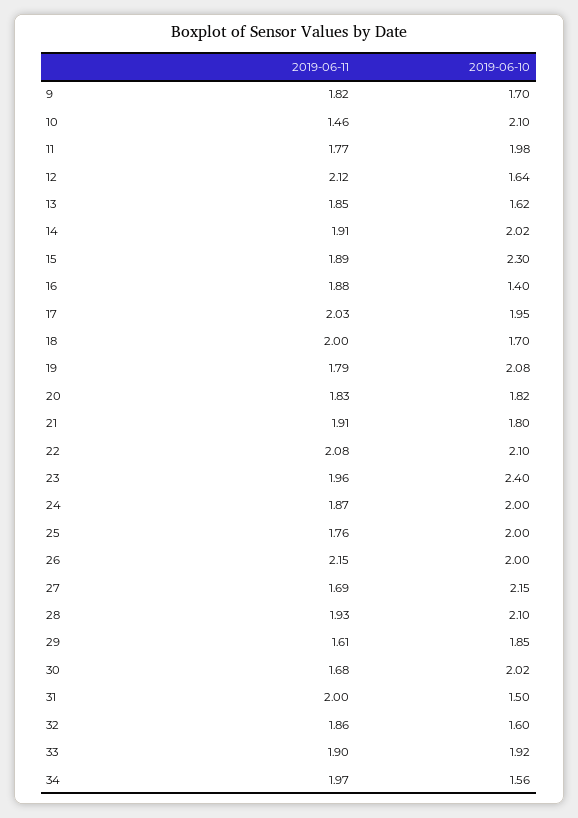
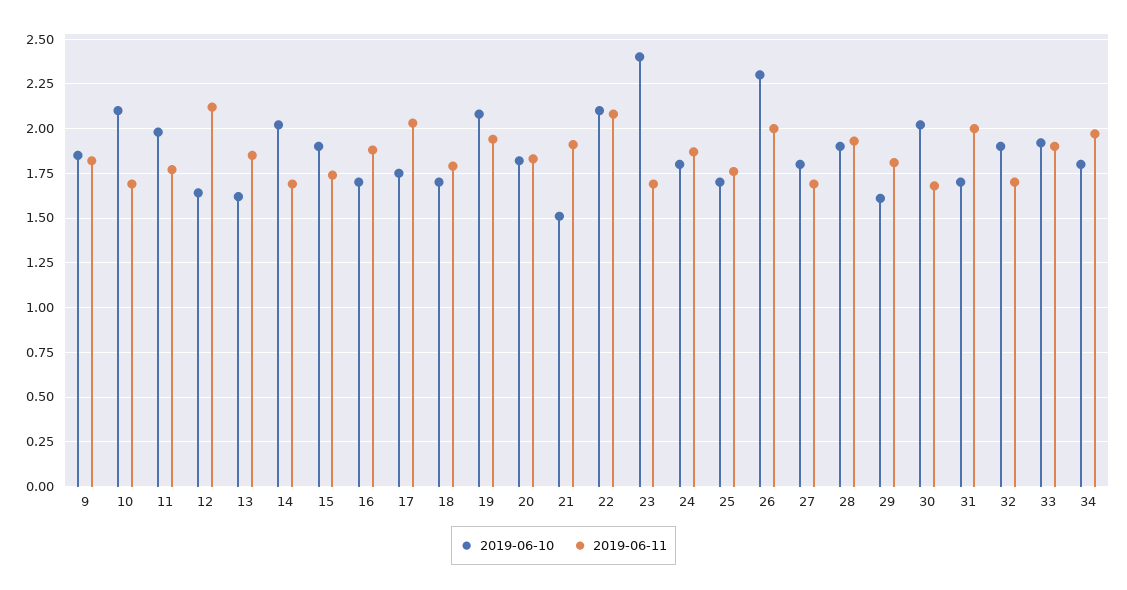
2019-06-10, 9: 1.7 -> 1.85
2019-06-11, 10: 1.46 -> 1.7
2019-06-11, 14: 1.91 -> 1.7
2019-06-11, 15: 1.89 -> 1.75
2019-06-10, 15: 2.3 -> 1.9
2019-06-10, 16: 1.4 -> 1.7
2019-06-10, 17: 1.95 -> 1.75
2019-06-11, 18: 2 -> 1.8
2019-06-11, 19: 1.79 -> 1.95
2019-06-10, 21: 1.8 -> 1.5
2019-06-11, 23: 1.96 -> 1.7
2019-06-10, 24: 2 -> 1.8
2019-06-10, 25: 2 -> 1.7
2019-06-11, 26: 2.15 -> 2
2019-06-10, 26: 2 -> 2.3
2019-06-10, 27: 2.15 -> 1.8
2019-06-10, 28: 2.1 -> 1.9
2019-06-11, 29: 1.61 -> 1.8
2019-06-10, 29: 1.85 -> 1.6
2019-06-10, 31: 1.5 -> 1.7
2019-06-11, 32: 1.86 -> 1.7
2019-06-10, 32: 1.6 -> 1.9
2019-06-10, 34: 1.56 -> 1.8

